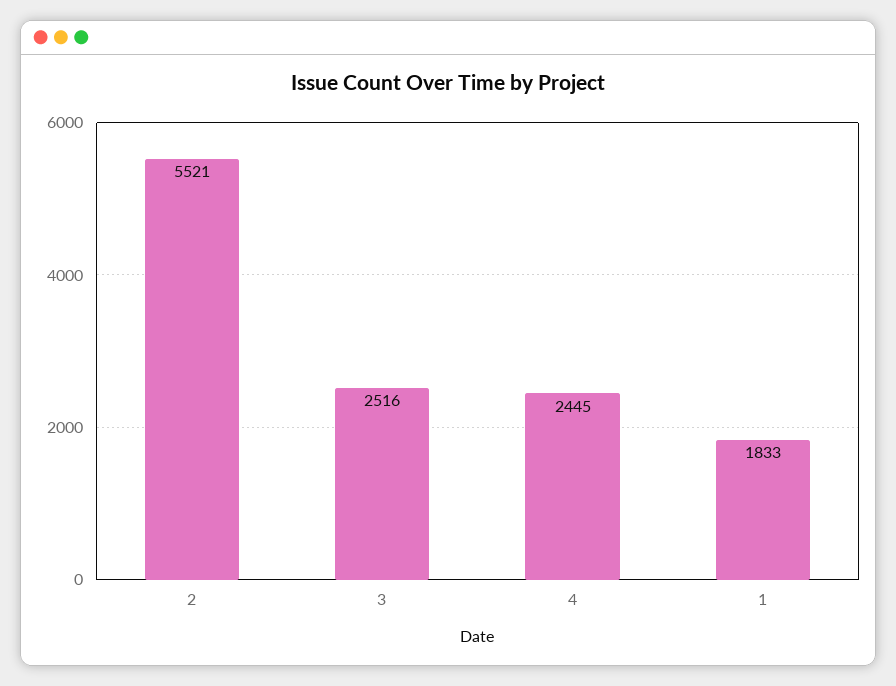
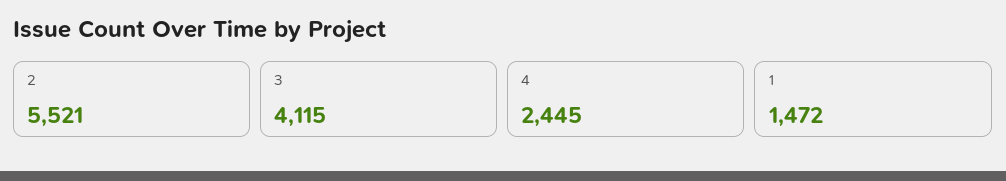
3: 2516 -> 4115
1: 1833 -> 1472

